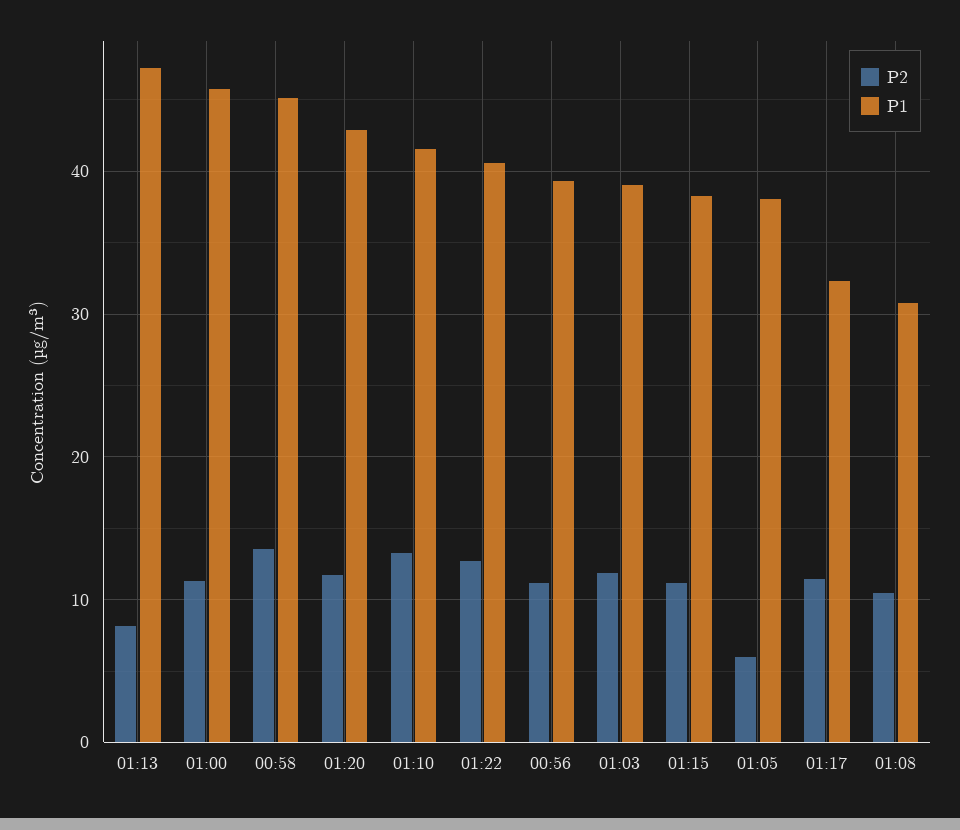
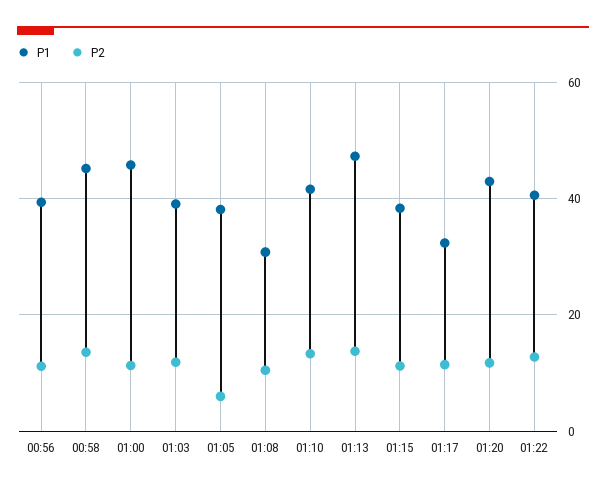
P2, 01:13: 8 -> 14

